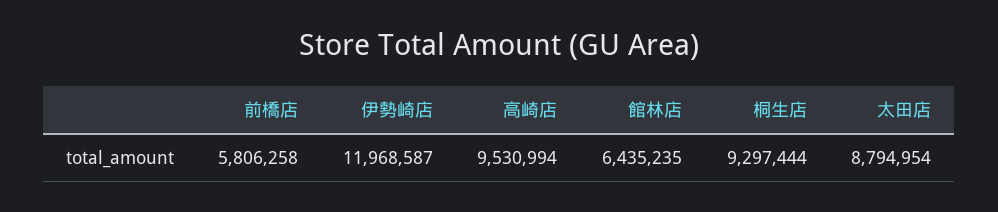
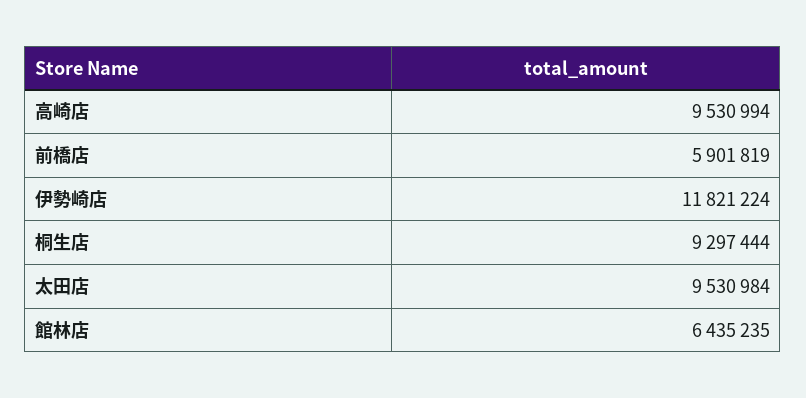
前橋店: 5806258 -> 5901819
伊勢崎店: 11968587 -> 11821224
太田店: 8794954 -> 9530984

